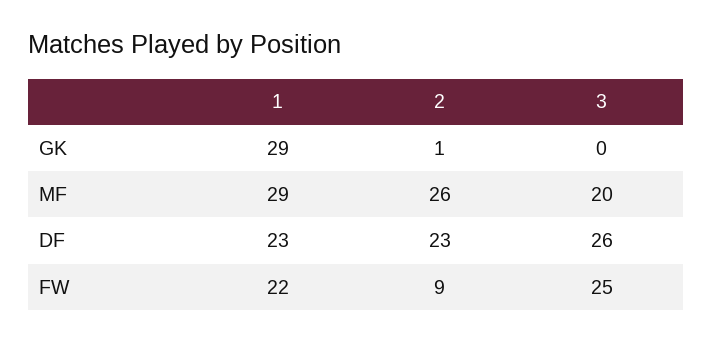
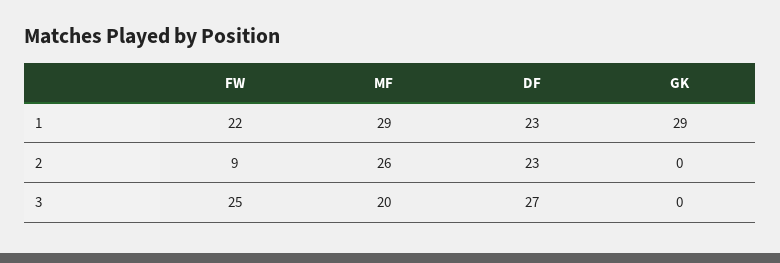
2, GK: 1 -> 0
3, DF: 26 -> 27

